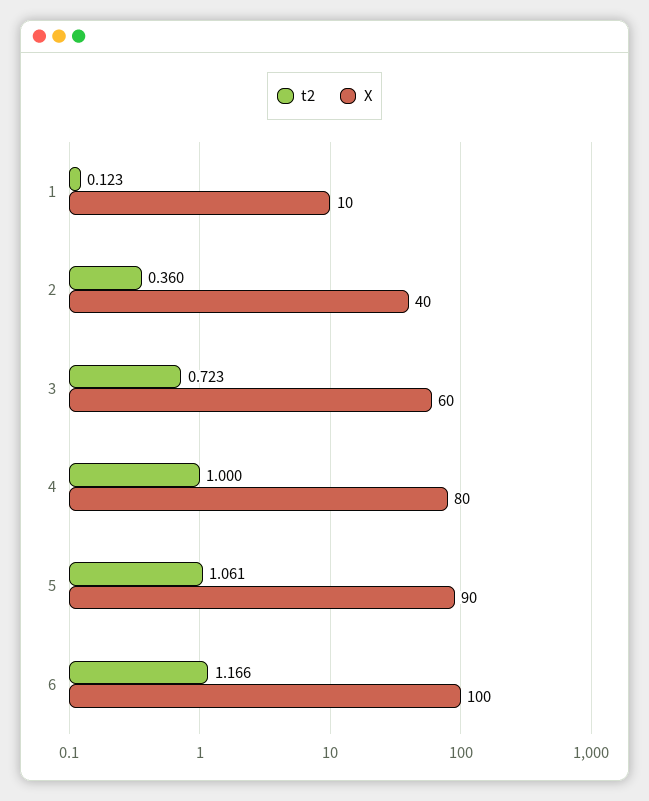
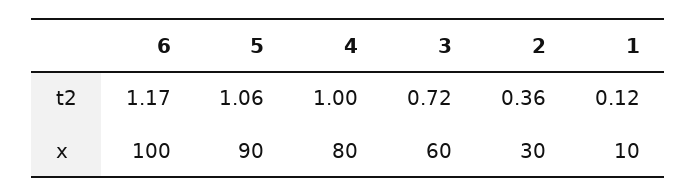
X, 2: 40 -> 30

